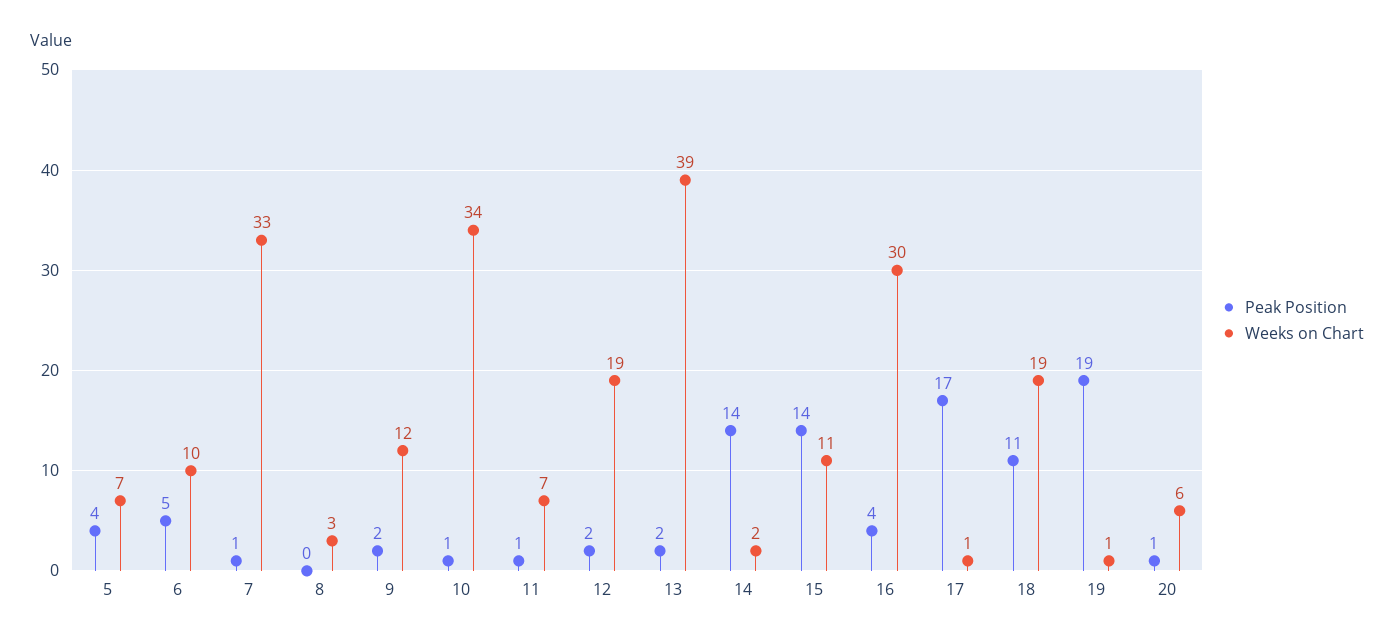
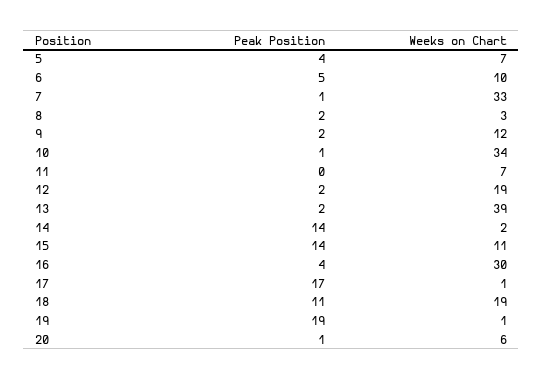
Peak Position, 8: 0 -> 2
Peak Position, 11: 1 -> 0

